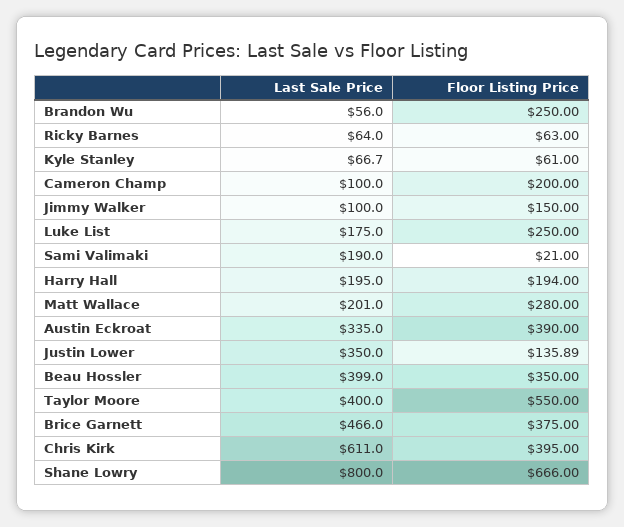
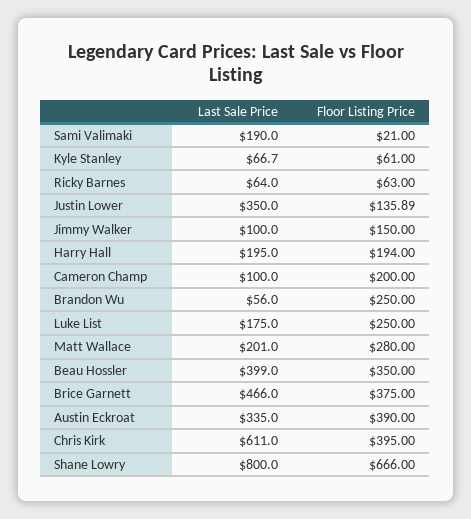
Last Sale Price, Taylor Moore: 400 -> none
Floor Listing Price, Taylor Moore: 550 -> none

